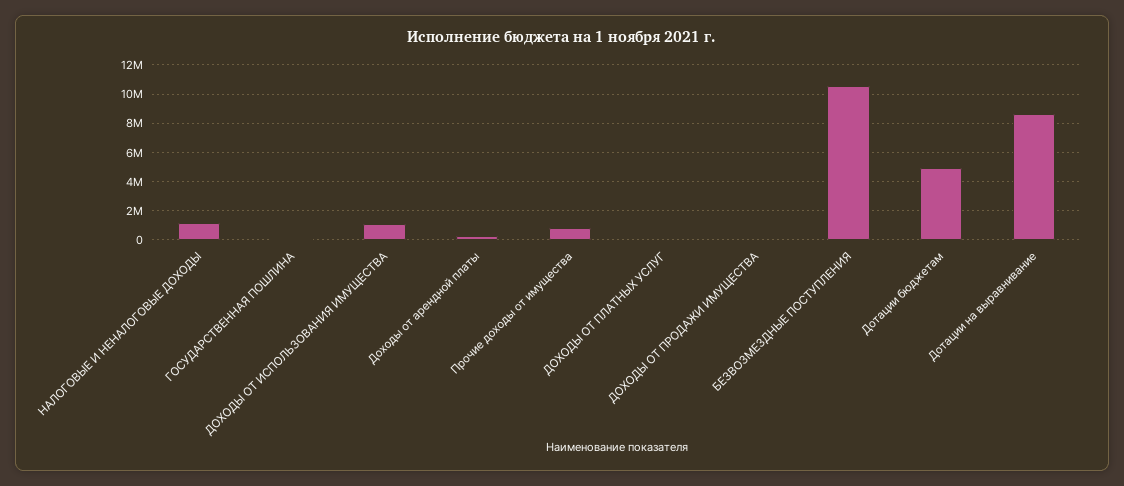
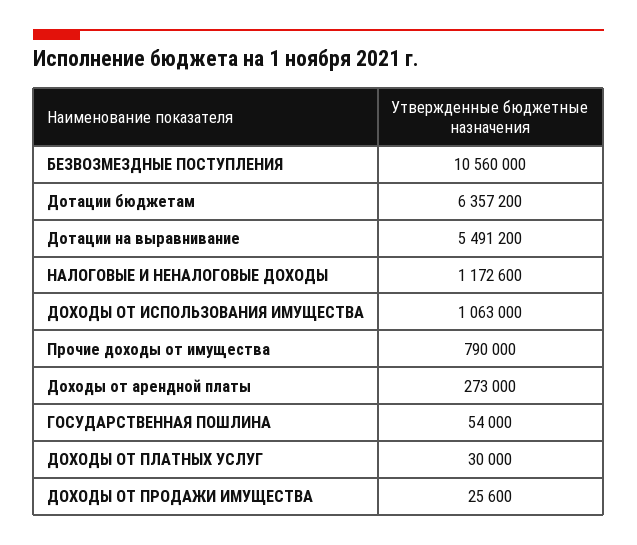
Дотации бюджетам: 5000000 -> 6357200
Дотации на выравнивание: 8500000 -> 5491200

